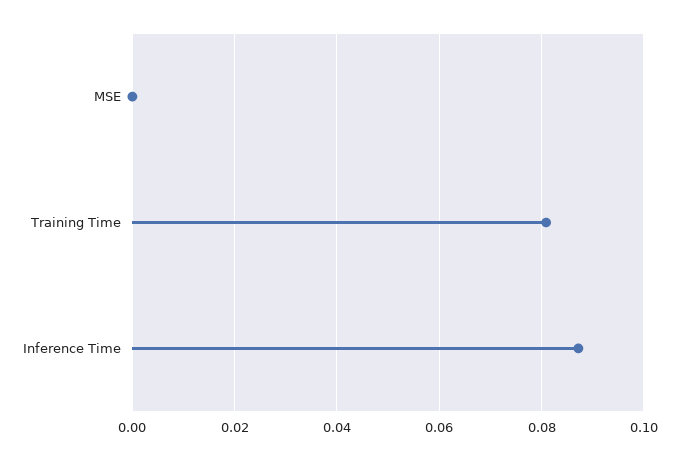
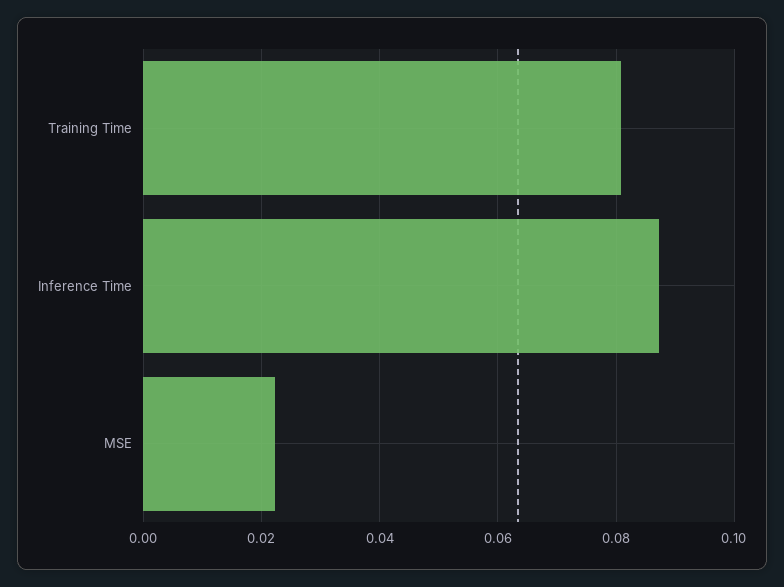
MSE: 0 -> 0.022

